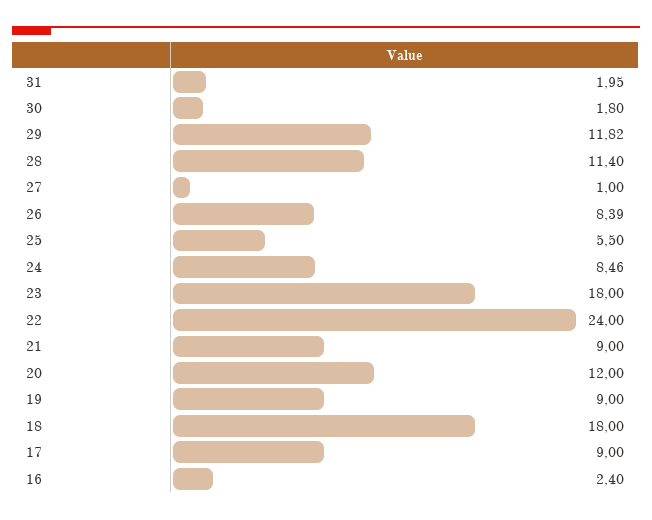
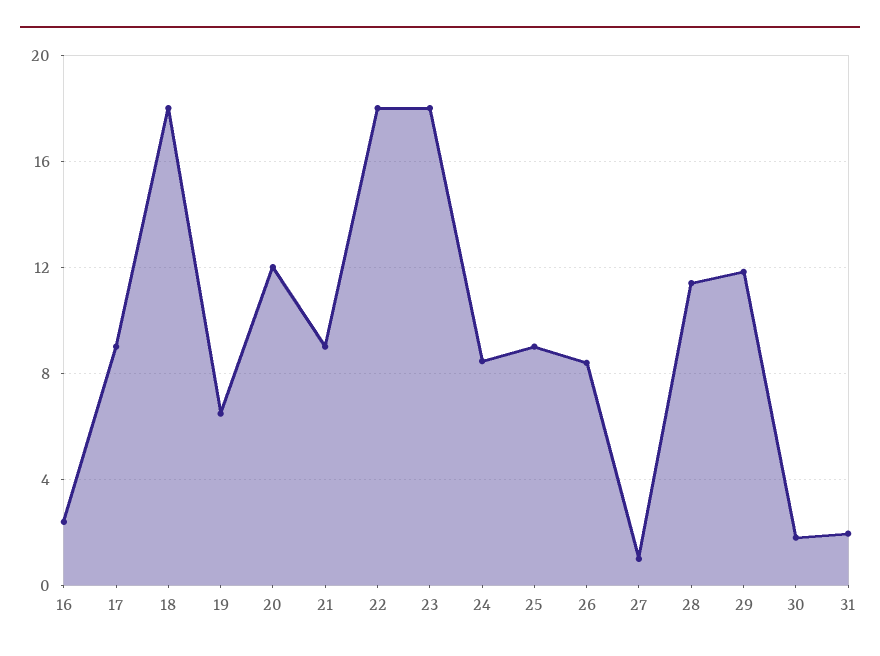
25: 5.5 -> 9
22: 24 -> 18
19: 9 -> 6.5

